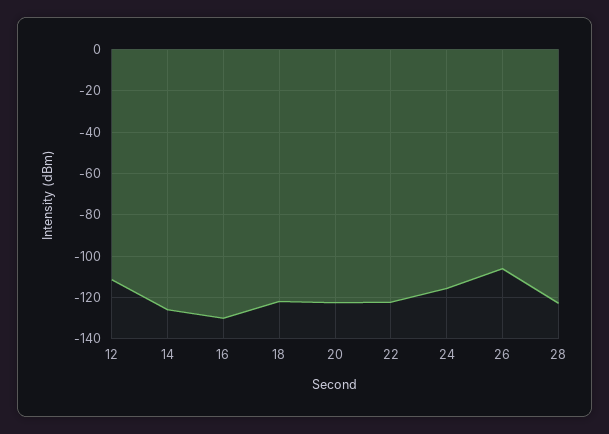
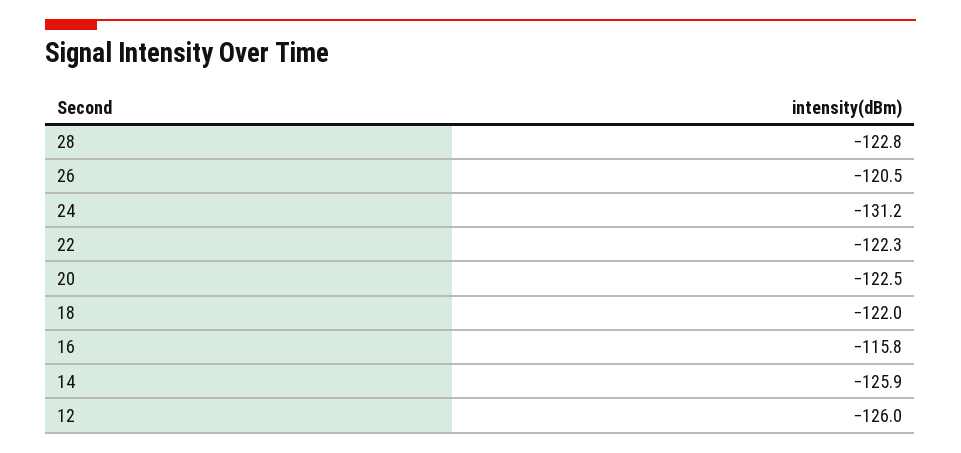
12: -110 -> -126
16: -130 -> -115.8
24: -115 -> -131.2
26: -105 -> -120.5

